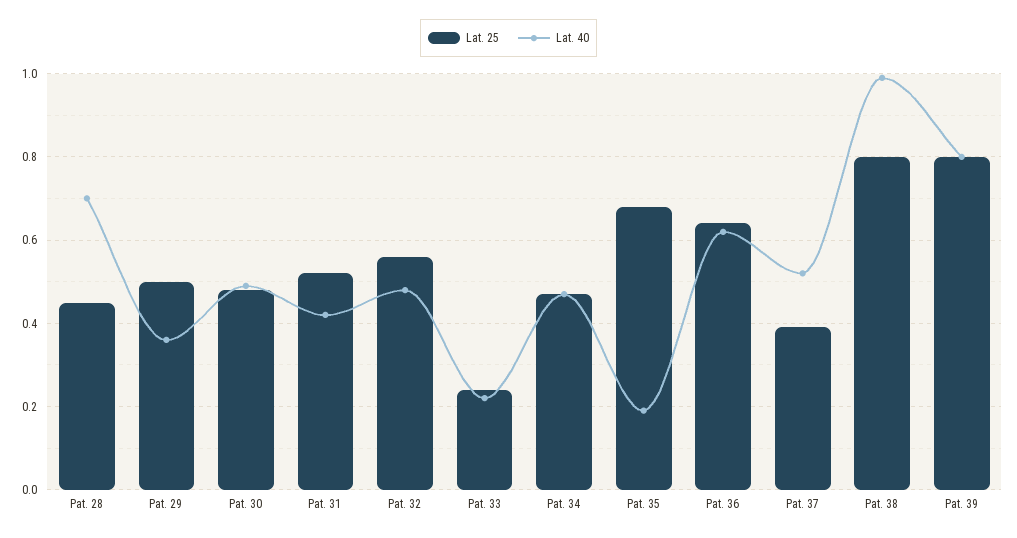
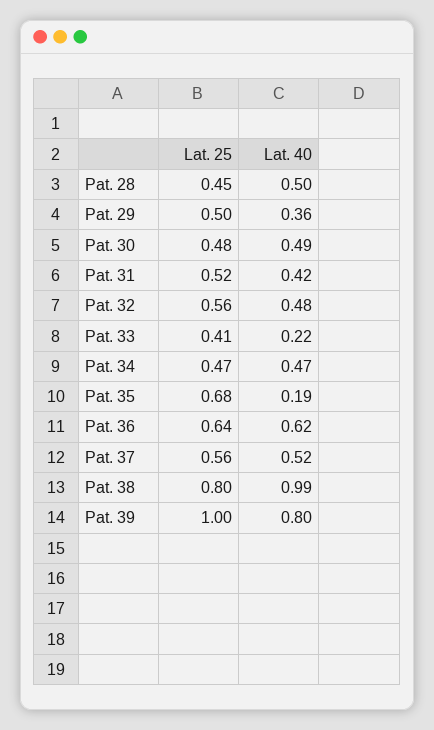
Lat. 40, Pat. 28: 0.7 -> 0.5
Lat. 25, Pat. 33: 0.25 -> 0.41
Lat. 25, Pat. 37: 0.4 -> 0.56
Lat. 25, Pat. 39: 0.8 -> 1

